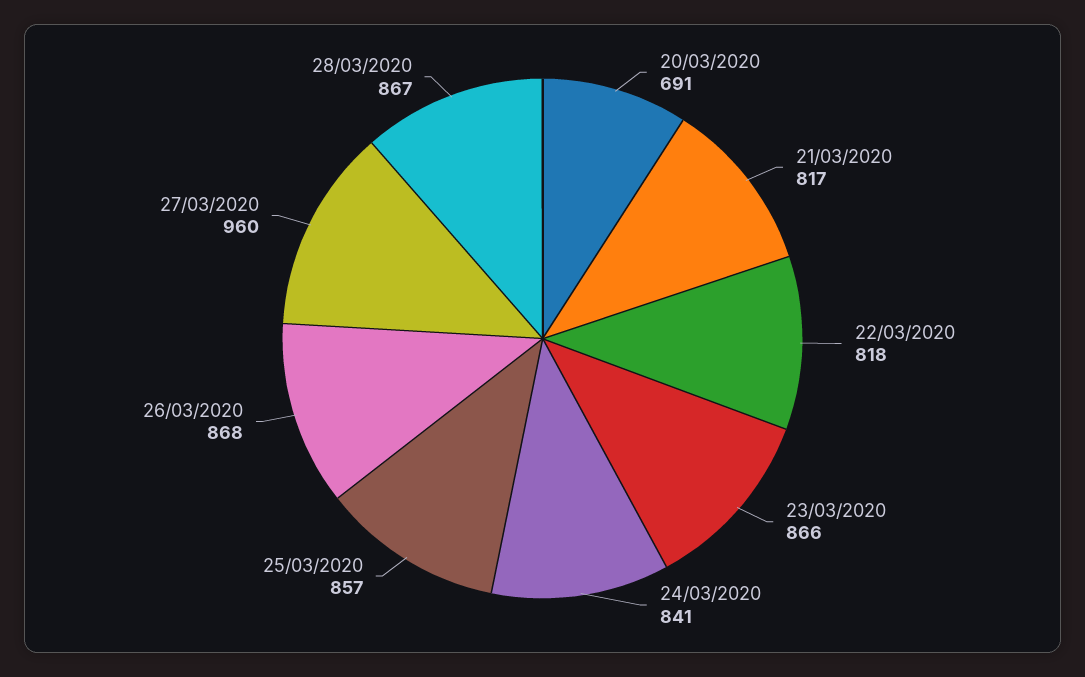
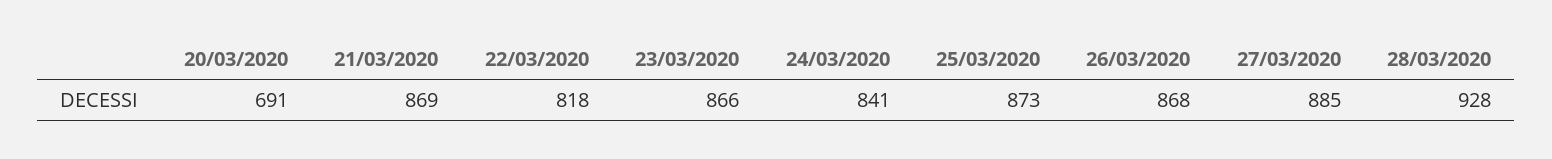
21/03/2020: 817 -> 869
25/03/2020: 857 -> 873
27/03/2020: 960 -> 885
28/03/2020: 867 -> 928

